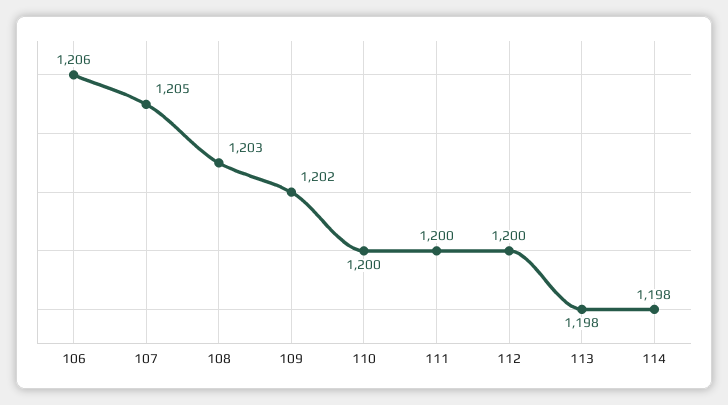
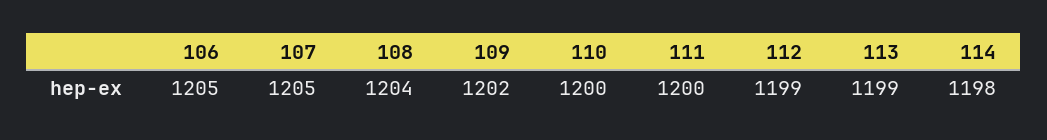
106: 1206 -> 1205
108: 1203 -> 1204
112: 1200 -> 1199
113: 1198 -> 1199

